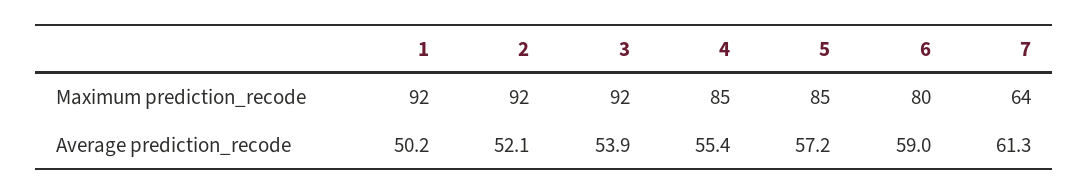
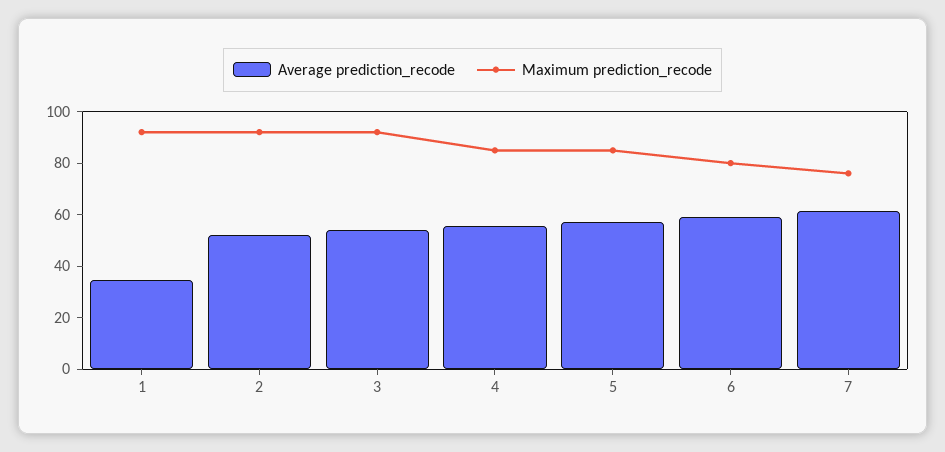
Maximum prediction_recode, 7: 64 -> 75
Average prediction_recode, 1: 50.2 -> 35

